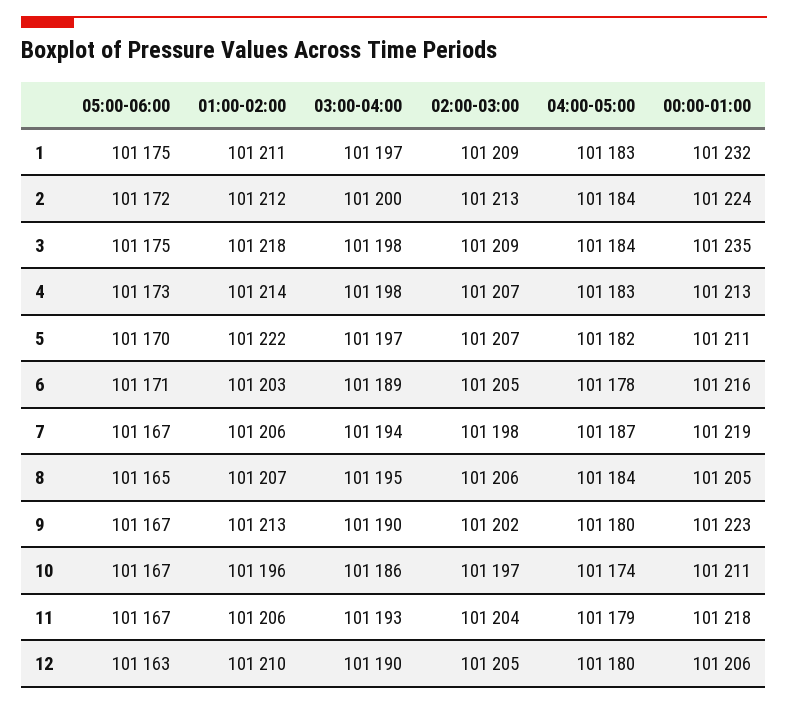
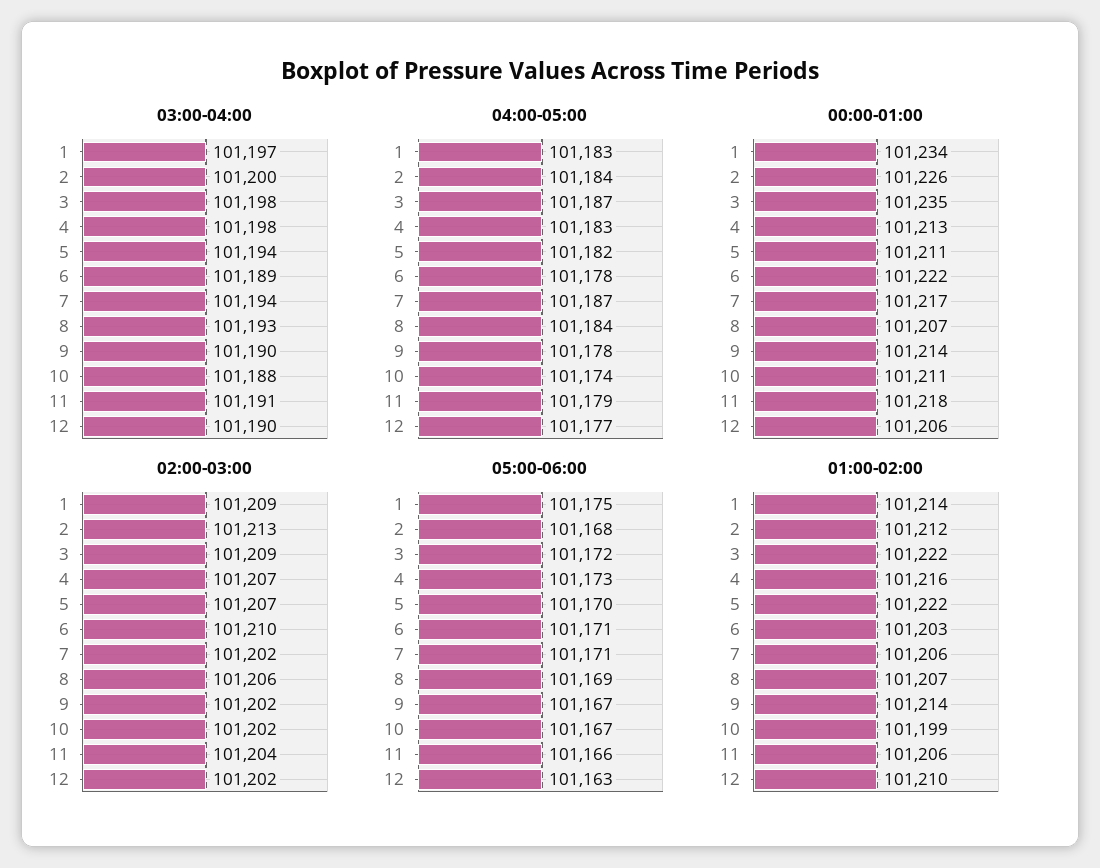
01:00-02:00, 1: 101211 -> 101214
00:00-01:00, 1: 101232 -> 101234
05:00-06:00, 2: 101172 -> 101168
00:00-01:00, 2: 101224 -> 101226
05:00-06:00, 3: 101175 -> 101172
01:00-02:00, 3: 101218 -> 101222
04:00-05:00, 3: 101184 -> 101187
01:00-02:00, 4: 101214 -> 101216
03:00-04:00, 5: 101197 -> 101194
02:00-03:00, 6: 101205 -> 101210
00:00-01:00, 6: 101216 -> 101222
05:00-06:00, 7: 101167 -> 101171
02:00-03:00, 7: 101198 -> 101202
00:00-01:00, 7: 101219 -> 101217
05:00-06:00, 8: 101165 -> 101169
03:00-04:00, 8: 101195 -> 101193
00:00-01:00, 8: 101205 -> 101207
01:00-02:00, 9: 101213 -> 101214
04:00-05:00, 9: 101180 -> 101178
00:00-01:00, 9: 101223 -> 101214
01:00-02:00, 10: 101196 -> 101199
03:00-04:00, 10: 101186 -> 101188
02:00-03:00, 10: 101197 -> 101202
05:00-06:00, 11: 101167 -> 101166
03:00-04:00, 11: 101193 -> 101191
02:00-03:00, 12: 101205 -> 101202
04:00-05:00, 12: 101180 -> 101177

